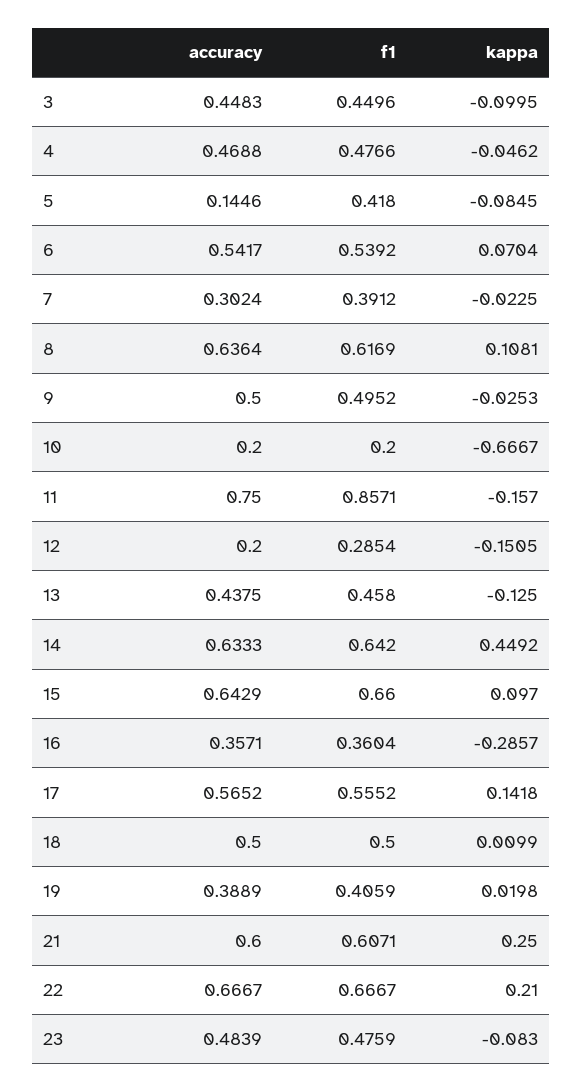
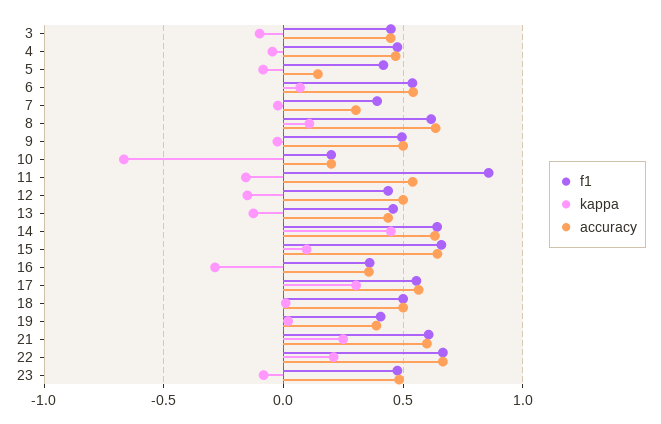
accuracy, 11: 0.75 -> 0.55
accuracy, 12: 0.2 -> 0.5
f1, 12: 0.2854 -> 0.45
kappa, 17: 0.1418 -> 0.3

